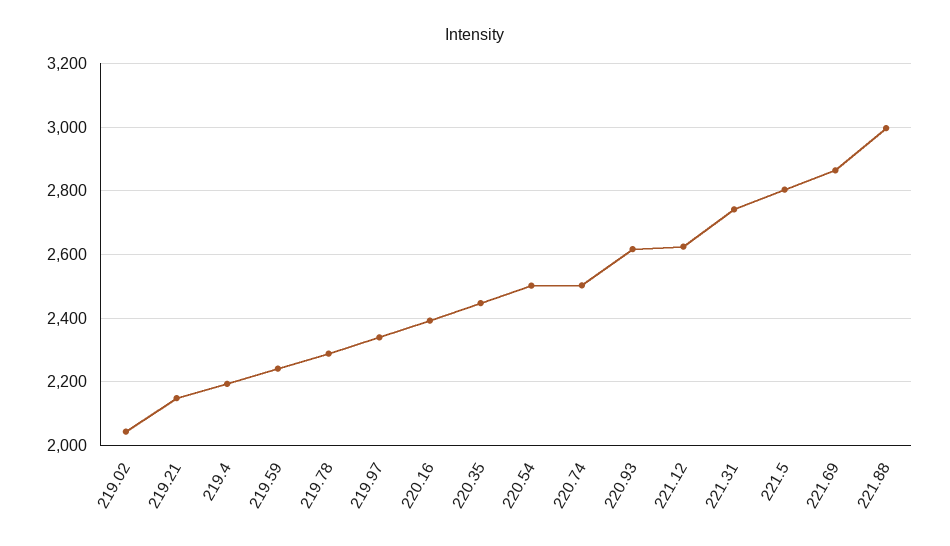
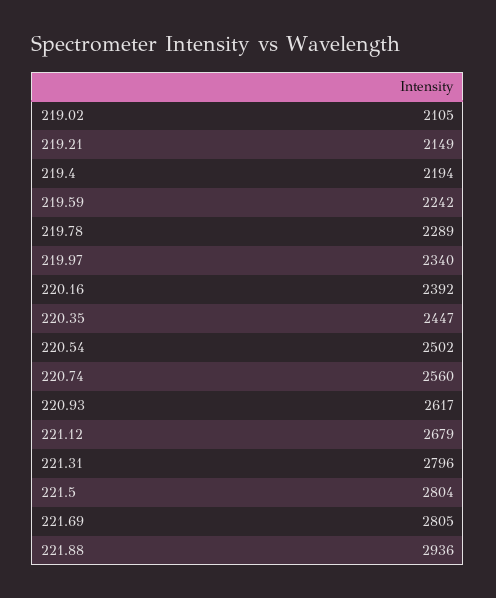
219.02: 2040 -> 2105
220.74: 2500 -> 2560
221.12: 2620 -> 2679
221.31: 2740 -> 2796
221.69: 2860 -> 2805
221.88: 3000 -> 2936

